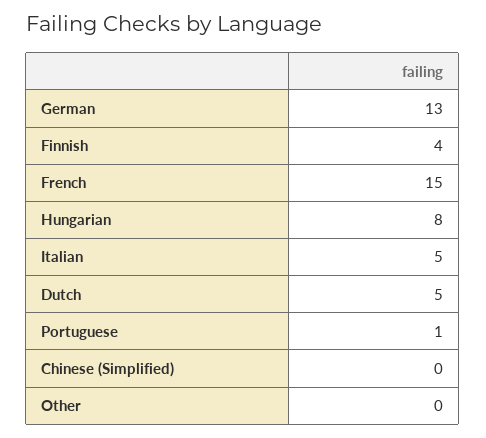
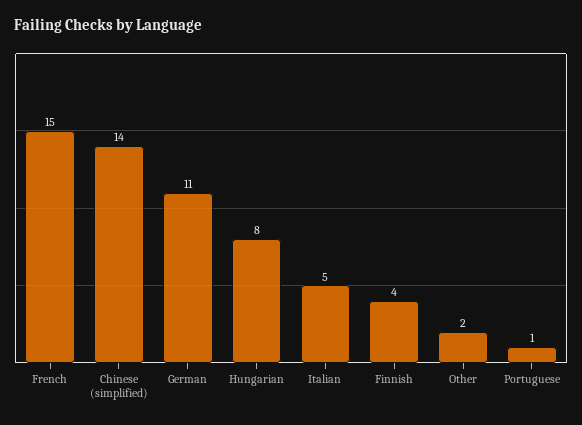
German: 13 -> 11
Dutch: 5 -> none
Chinese (Simplified): 0 -> 14
Other: 0 -> 2

